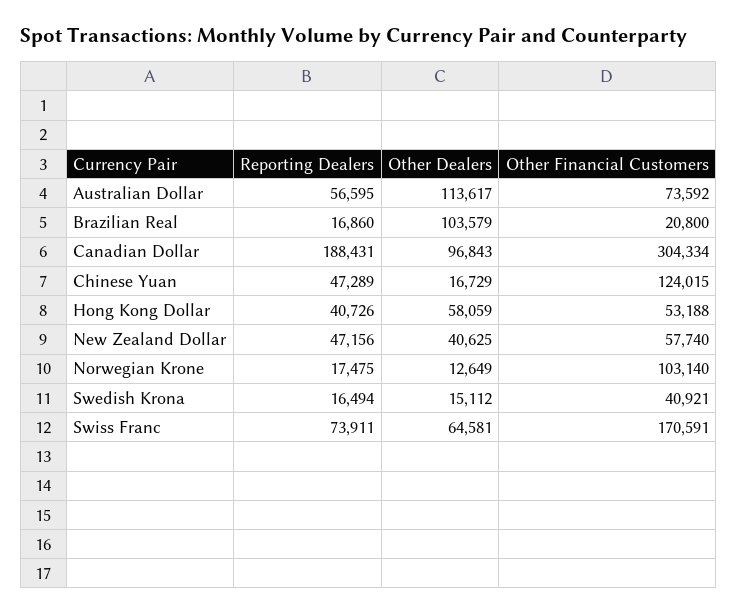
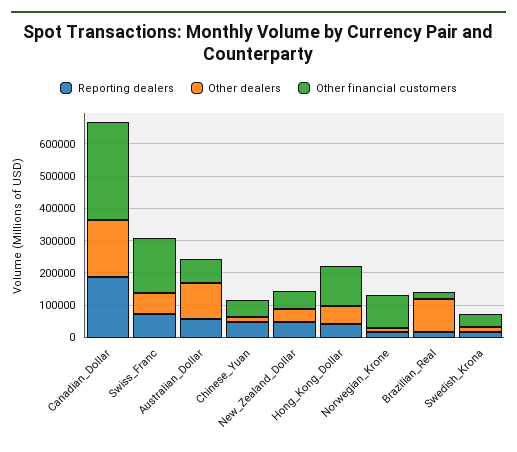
Other Dealers, Canadian Dollar: 96843 -> 175000
Other Financial Customers, Chinese Yuan: 124015 -> 50000
Other Financial Customers, Hong Kong Dollar: 53188 -> 125000

